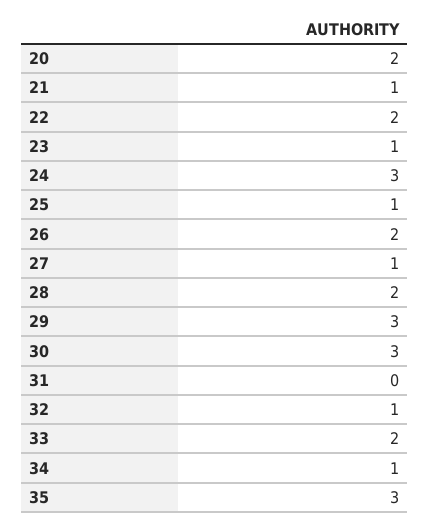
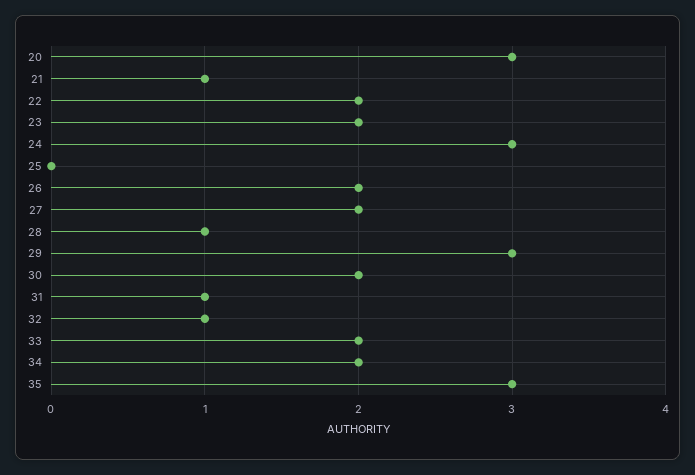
20: 2 -> 3
23: 1 -> 2
25: 1 -> 0
27: 1 -> 2
28: 2 -> 1
30: 3 -> 2
31: 0 -> 1
34: 1 -> 2

